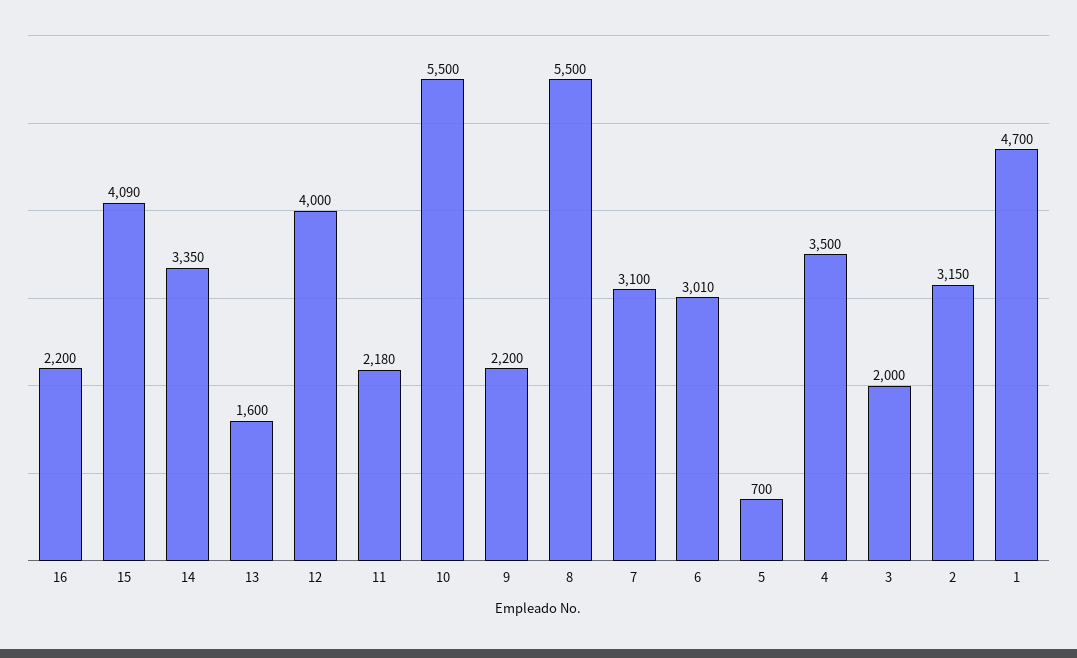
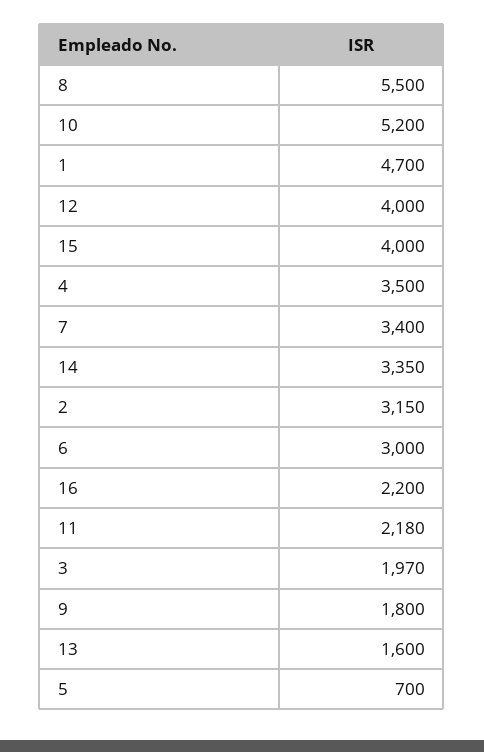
15: 4090 -> 4000
10: 5500 -> 5200
9: 2200 -> 1800
7: 3100 -> 3400
6: 3010 -> 3000
3: 2000 -> 1970

